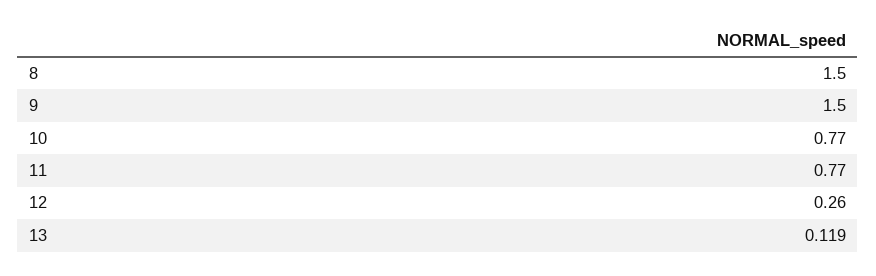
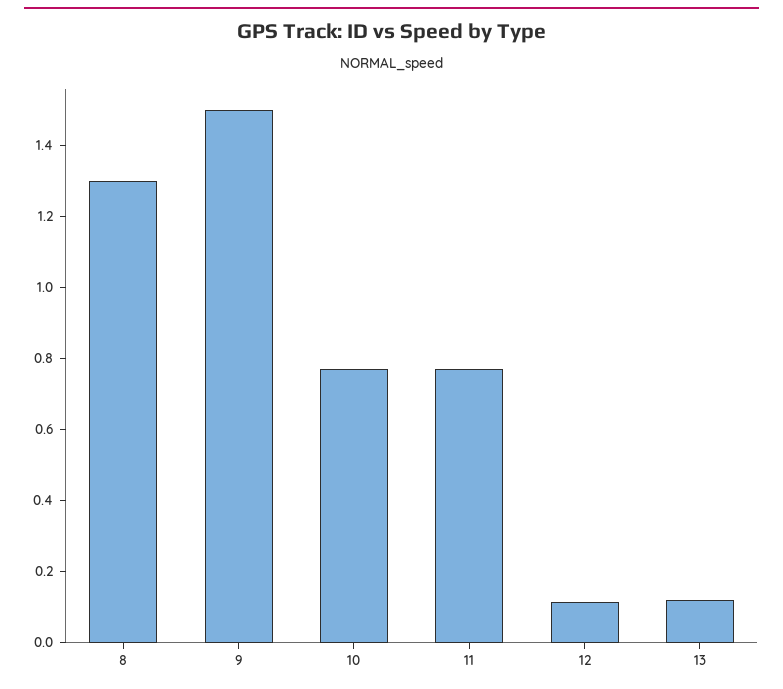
8: 1.5 -> 1.3
12: 0.26 -> 0.1

